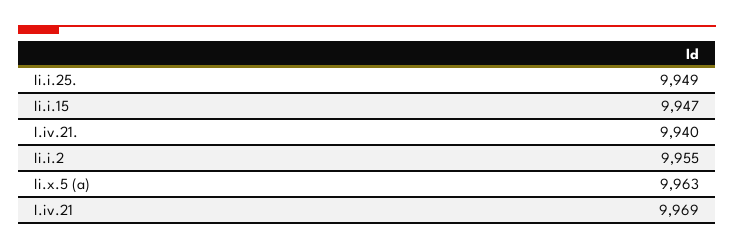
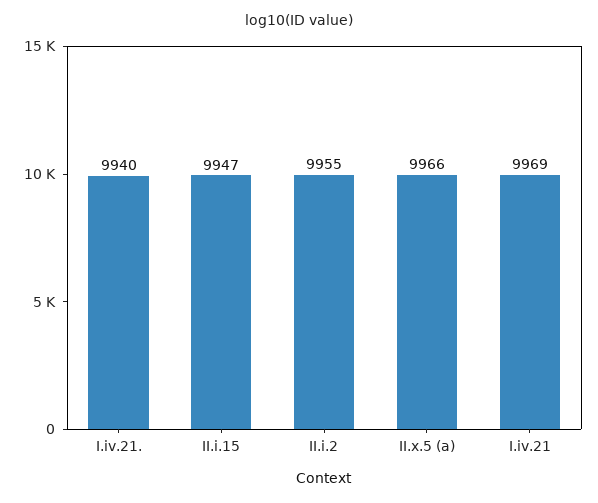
Ii.i.25.: 9949 -> none
Ii.x.5 (a): 9963 -> 9966

